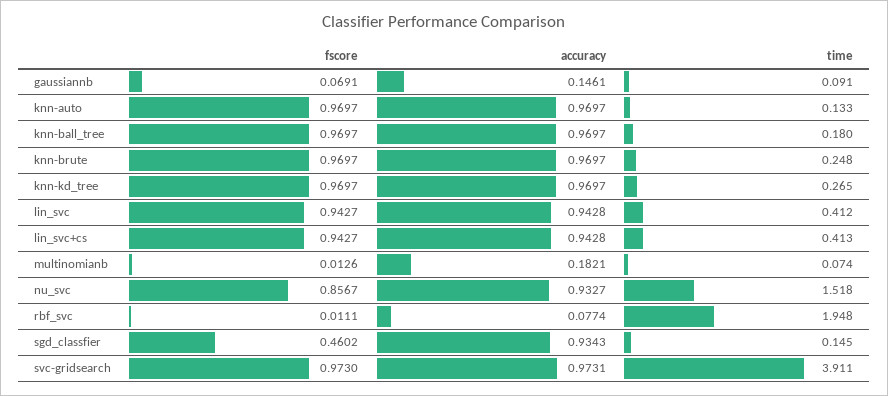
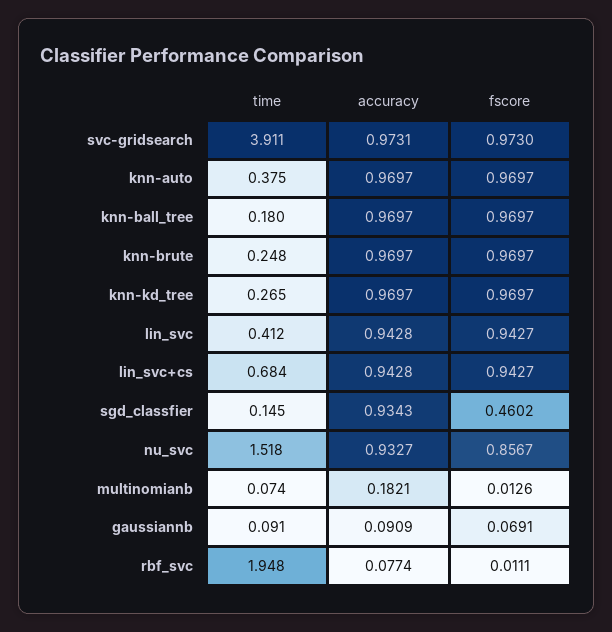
accuracy, gaussiannb: 0.1461 -> 0.0909
time, knn-auto: 0.133 -> 0.375
time, lin_svc+cs: 0.413 -> 0.684

